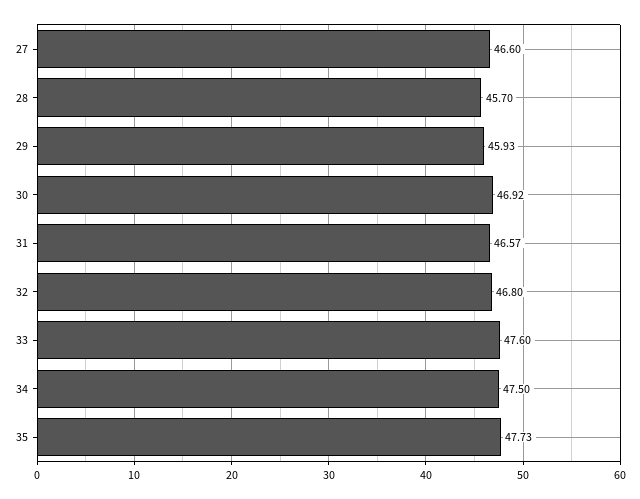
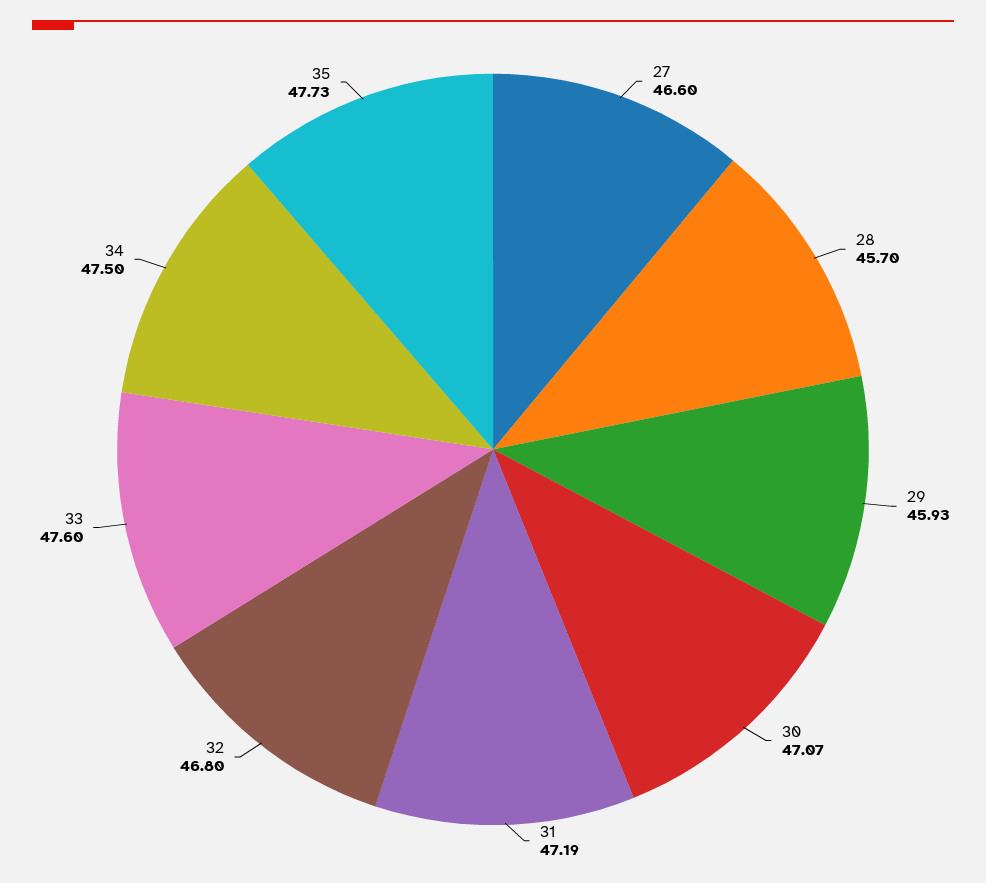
30: 46.92 -> 47.07
31: 46.57 -> 47.19

